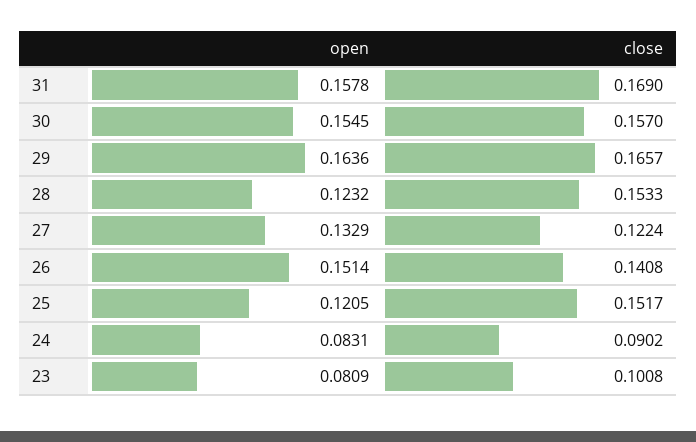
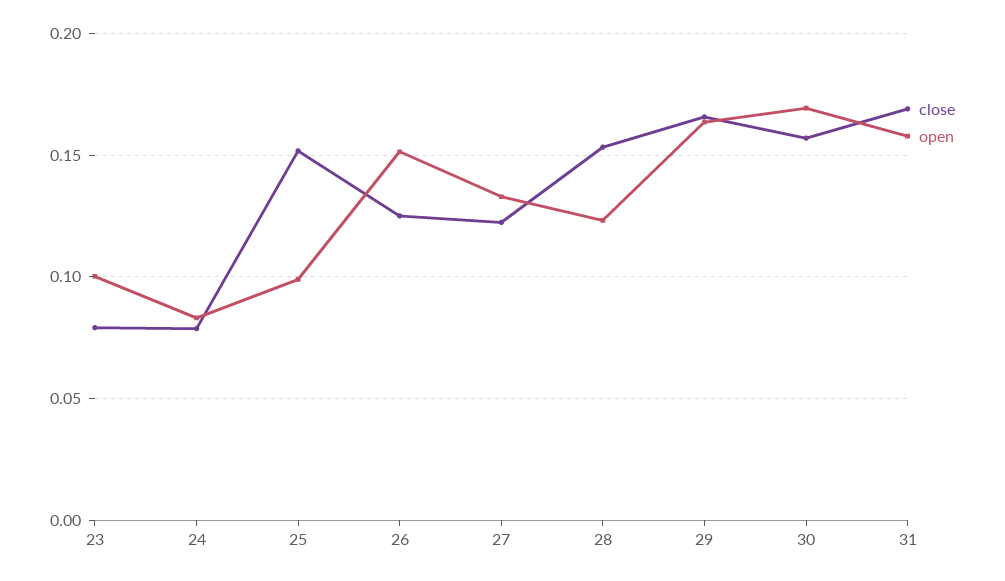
open, 30: 0.1545 -> 0.17
close, 26: 0.1408 -> 0.125
open, 25: 0.1205 -> 0.1
close, 24: 0.0902 -> 0.08
open, 23: 0.0809 -> 0.1
close, 23: 0.1008 -> 0.08

